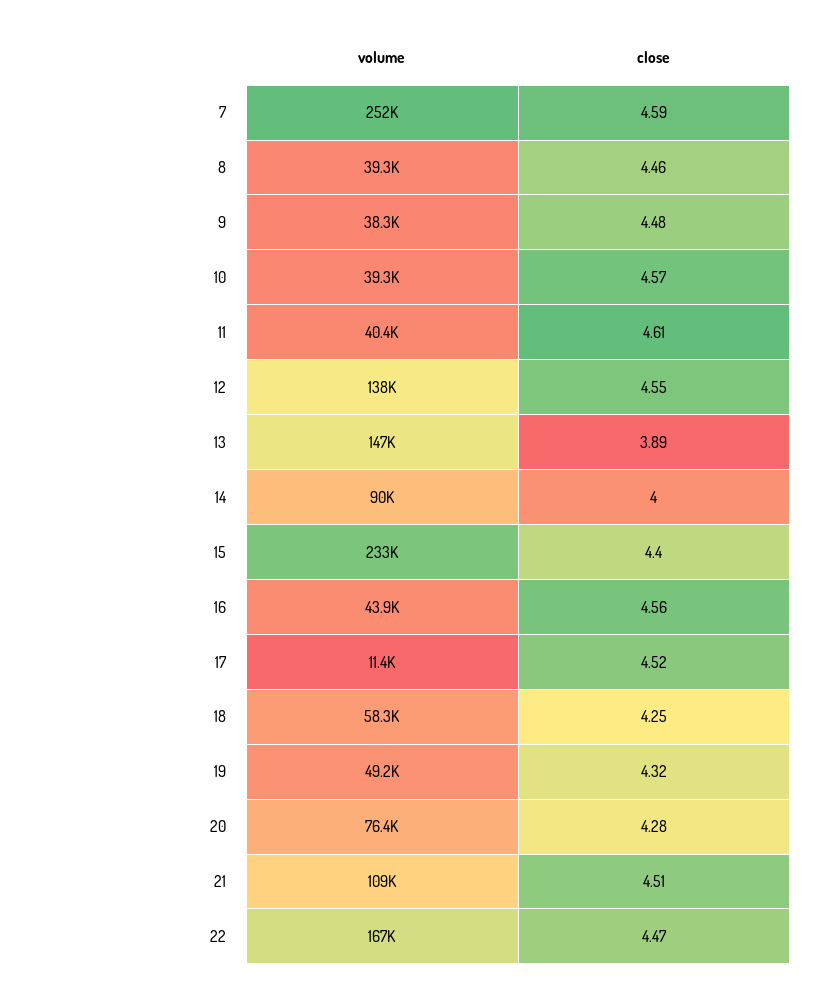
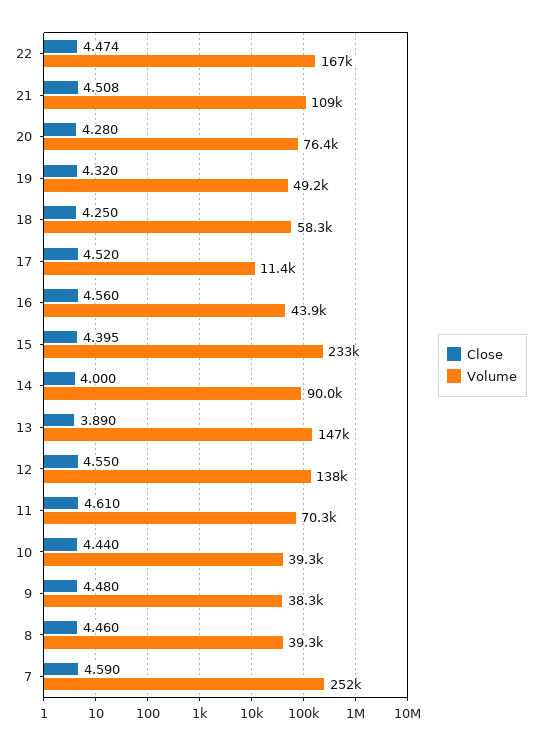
close, 10: 4.57 -> 4.44
volume, 11: 40400 -> 70300

